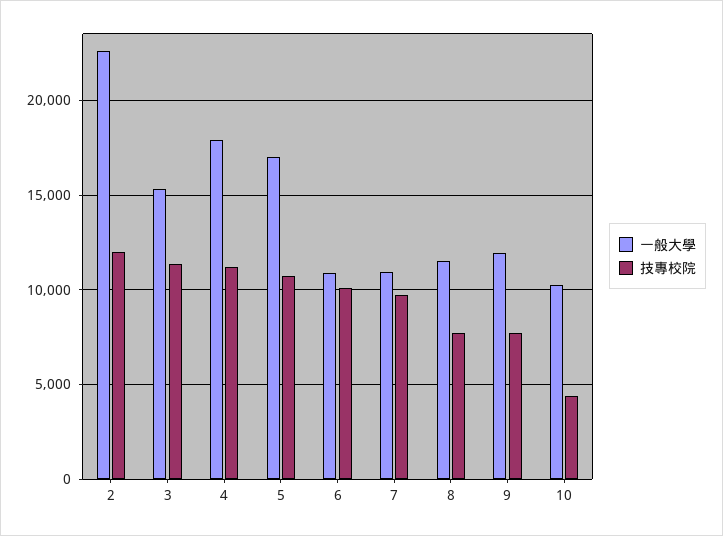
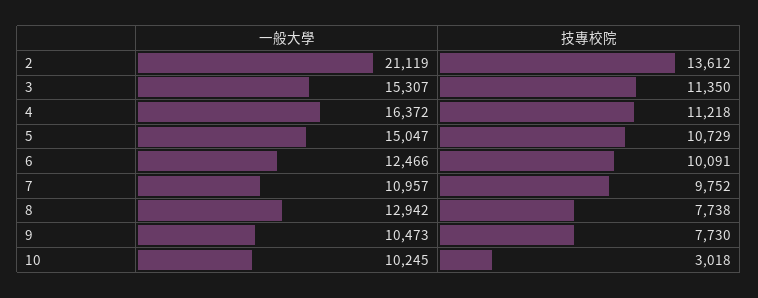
一般大學, 2: 22500 -> 21119
技專校院, 2: 12000 -> 13612
一般大學, 4: 18000 -> 16372
一般大學, 5: 17000 -> 15047
一般大學, 6: 11000 -> 12466
一般大學, 8: 11500 -> 12942
一般大學, 9: 12000 -> 10473
技專校院, 10: 4500 -> 3018

